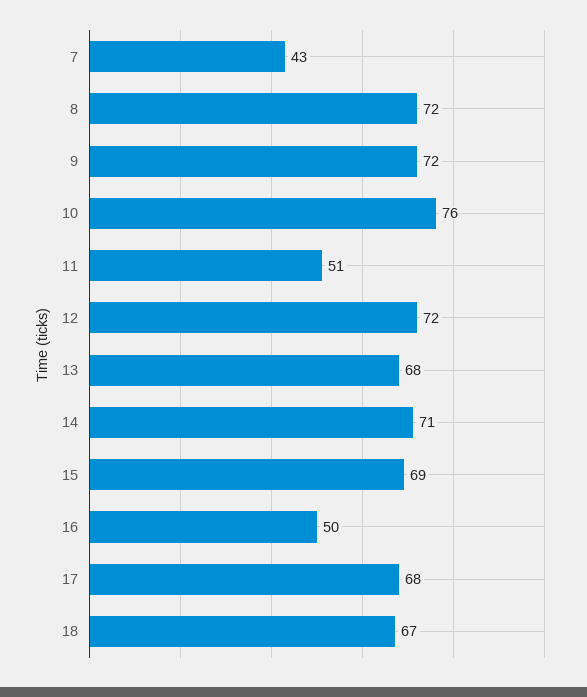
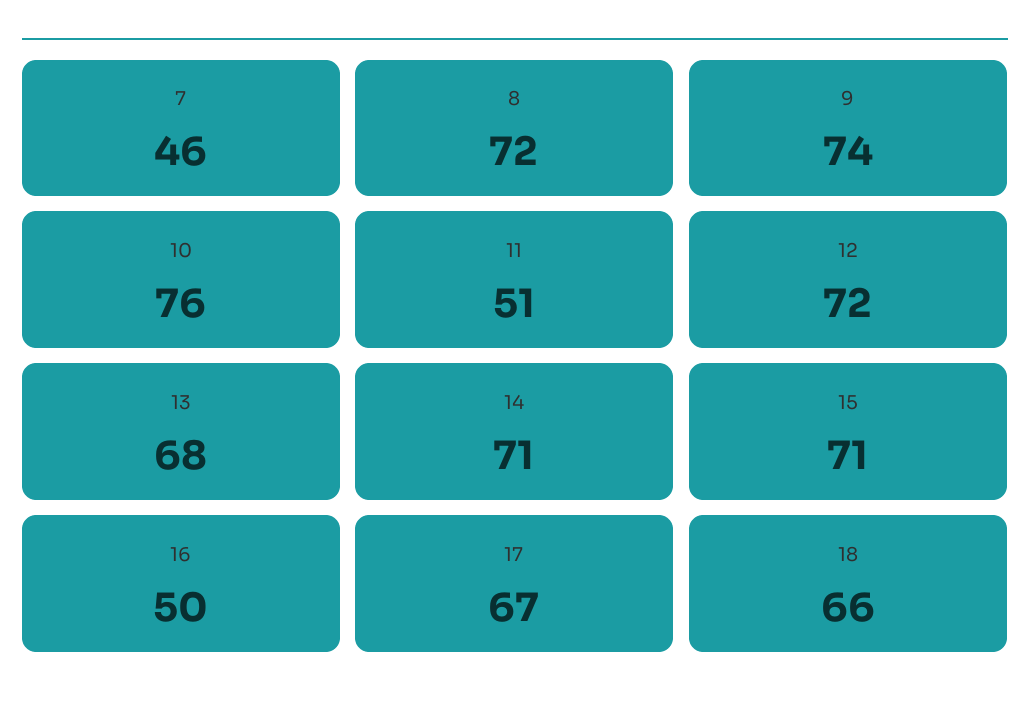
7: 43 -> 46
9: 72 -> 74
15: 69 -> 71
17: 68 -> 67
18: 67 -> 66

